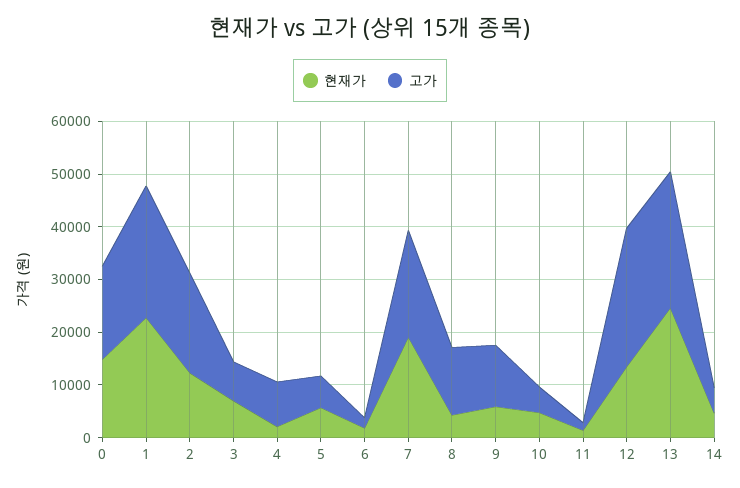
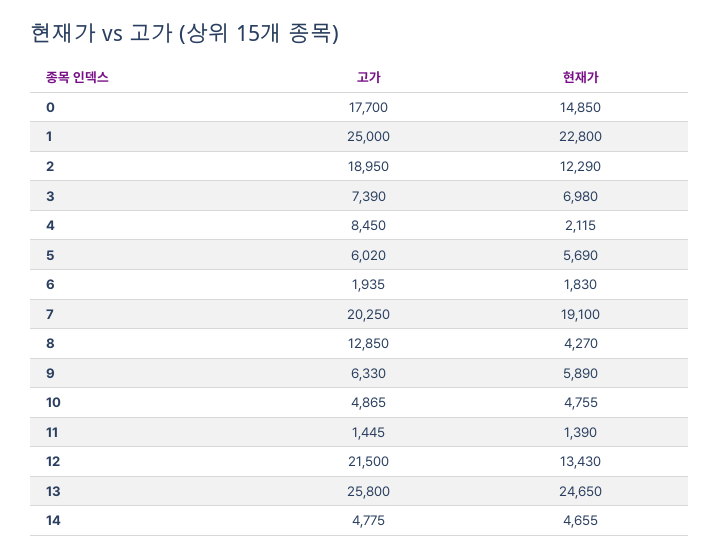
고가, 9: 12000 -> 6330
고가, 12: 26000 -> 21500

